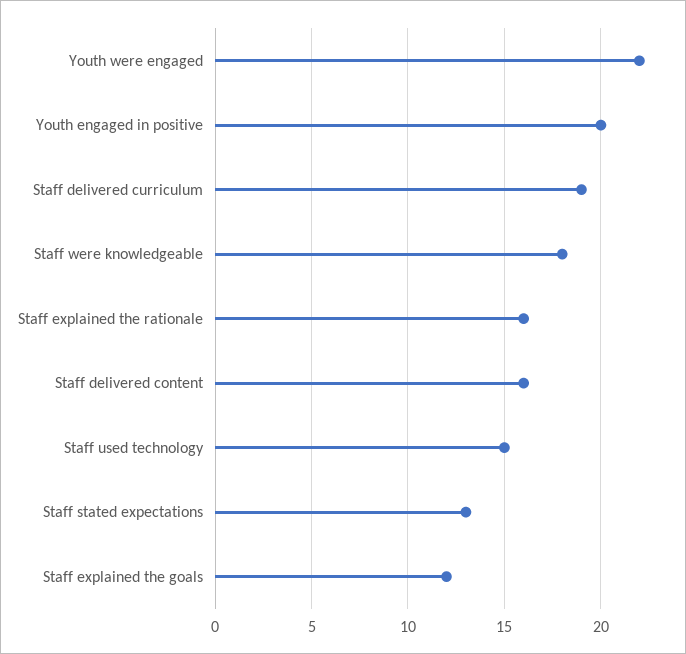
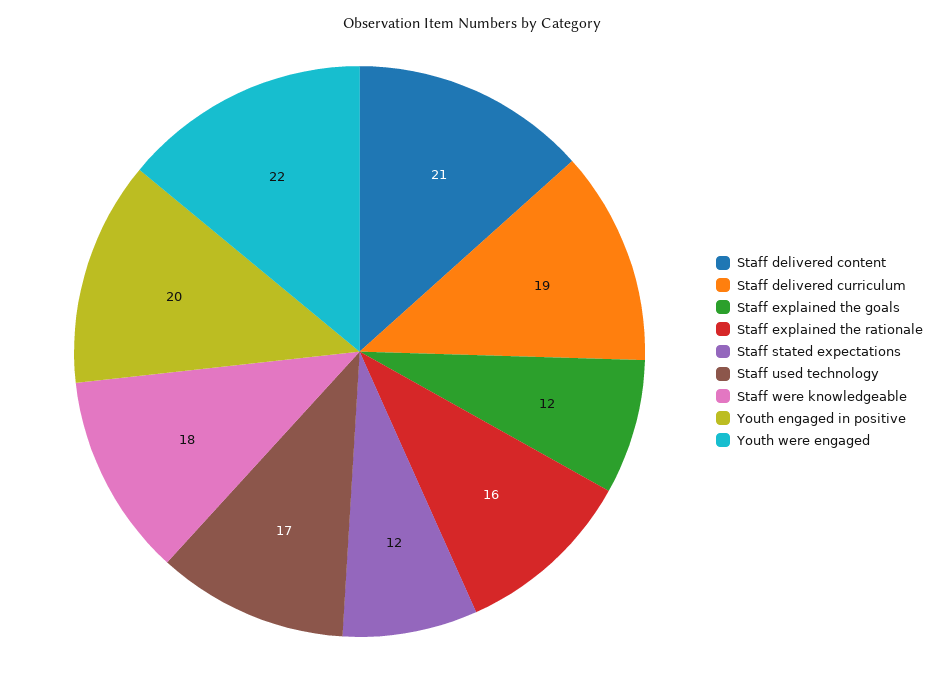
Staff delivered content: 16 -> 21
Staff used technology: 15 -> 17
Staff stated expectations: 13 -> 12

